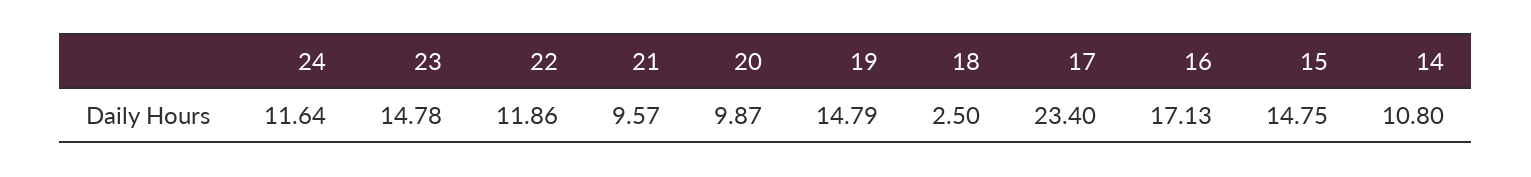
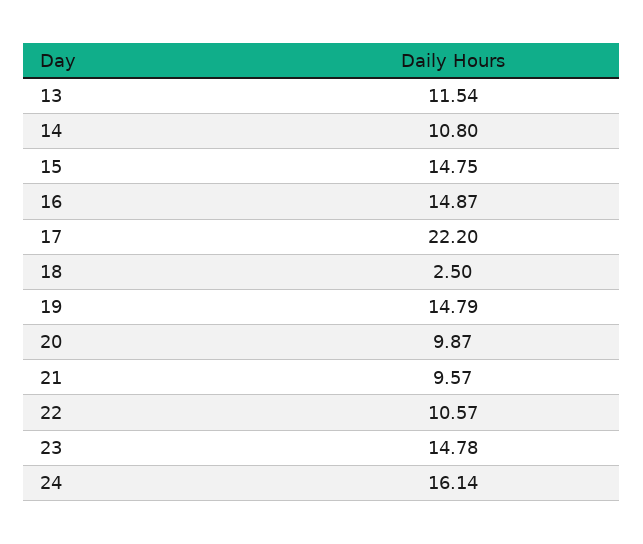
24: 11.64 -> 16.14
22: 11.86 -> 10.57
17: 23.4 -> 22.2
16: 17.13 -> 14.87
13: none -> 11.54

